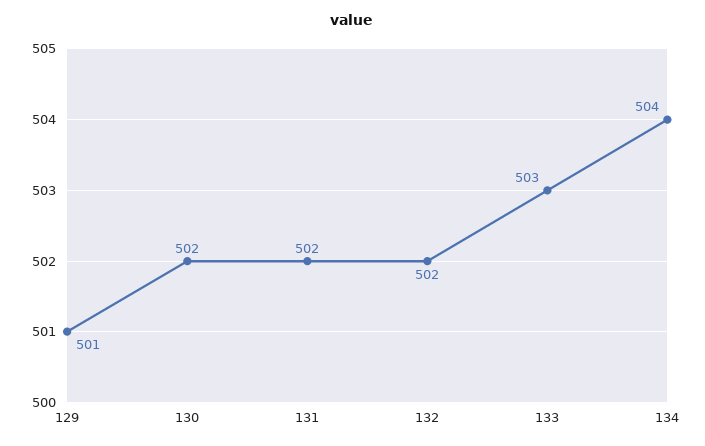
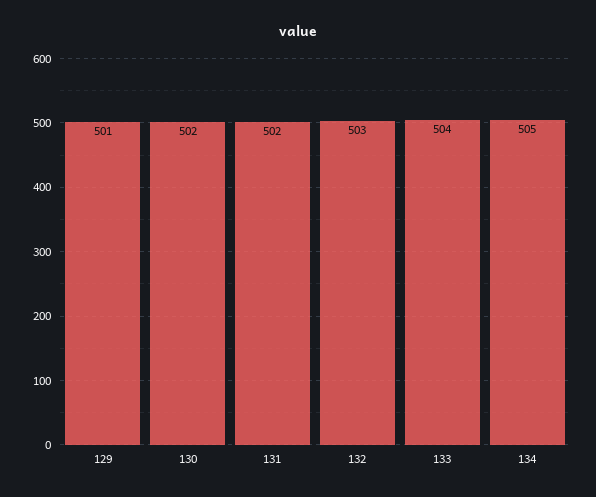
132: 502 -> 503
133: 503 -> 504
134: 504 -> 505

